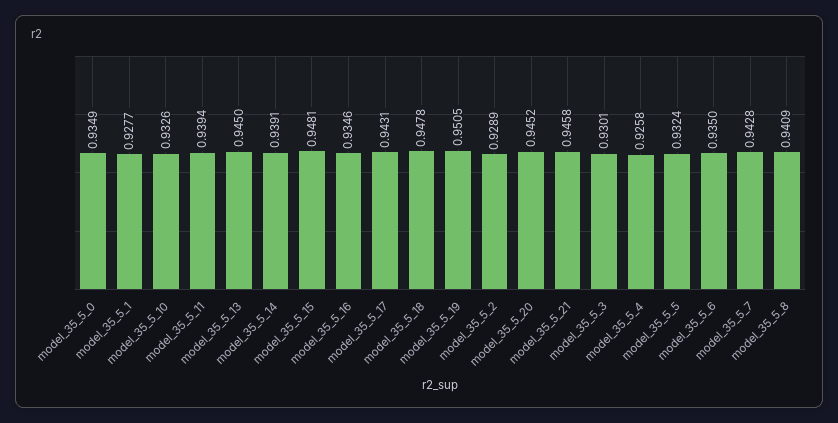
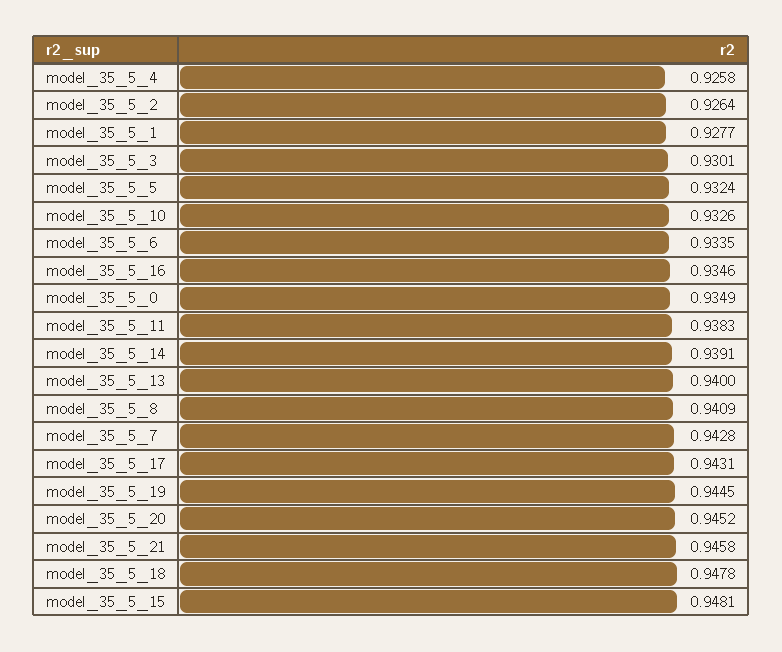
model_35_5_11: 0.9394 -> 0.9383
model_35_5_13: 0.945 -> 0.94
model_35_5_19: 0.9505 -> 0.9445
model_35_5_2: 0.9289 -> 0.9264
model_35_5_6: 0.935 -> 0.9335

